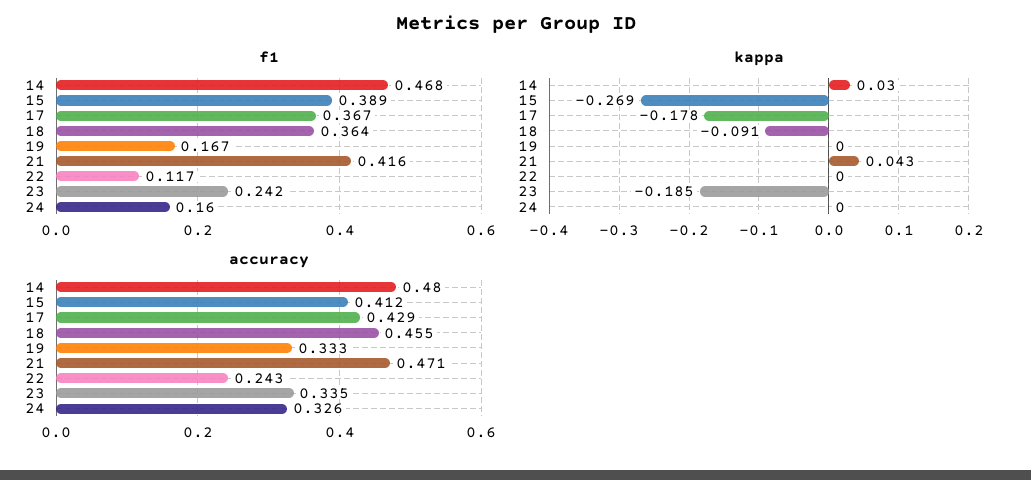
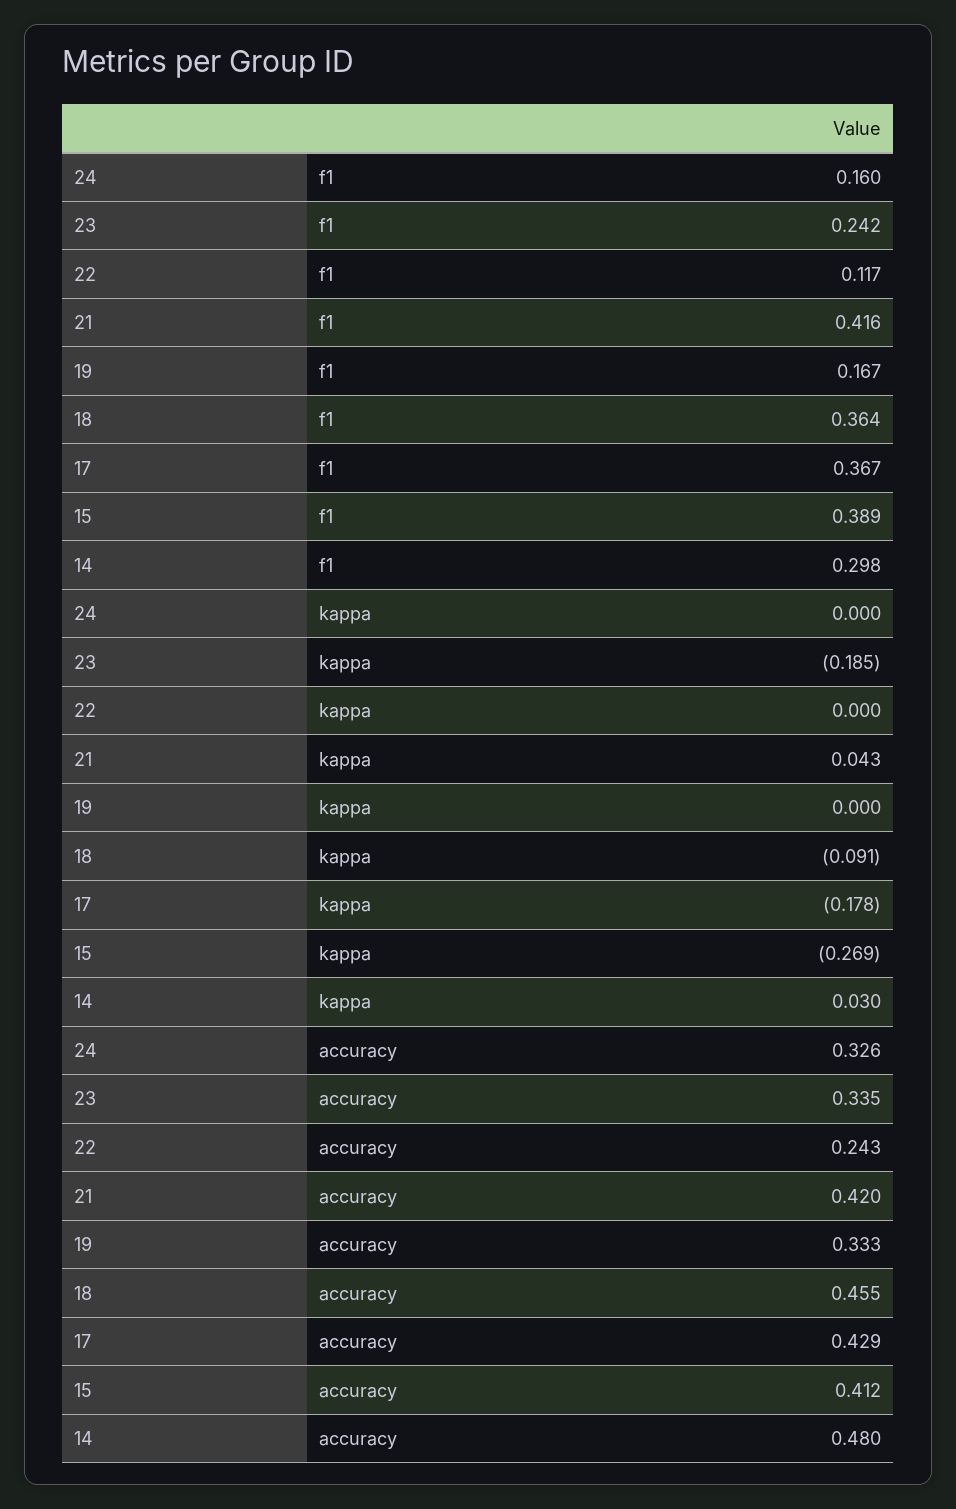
f1, 14: 0.468 -> 0.298
accuracy, 21: 0.471 -> 0.42

